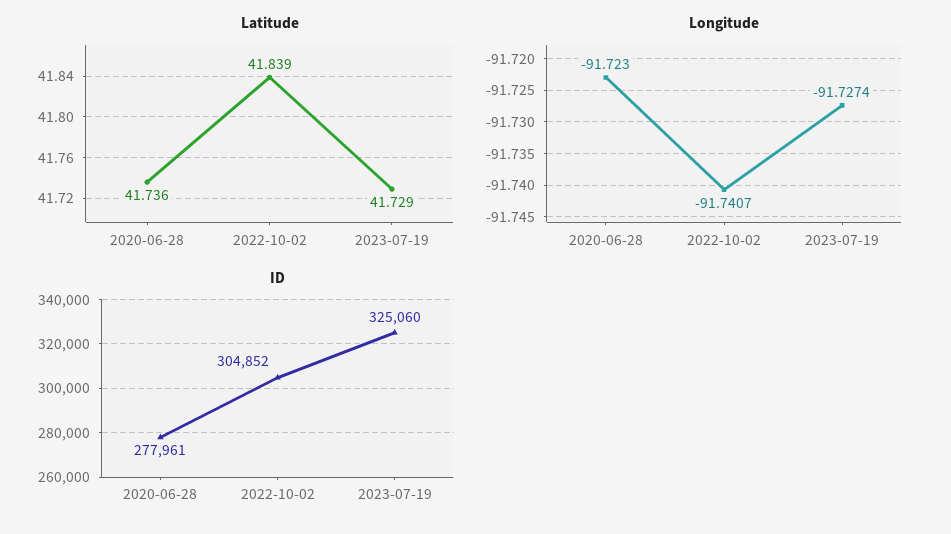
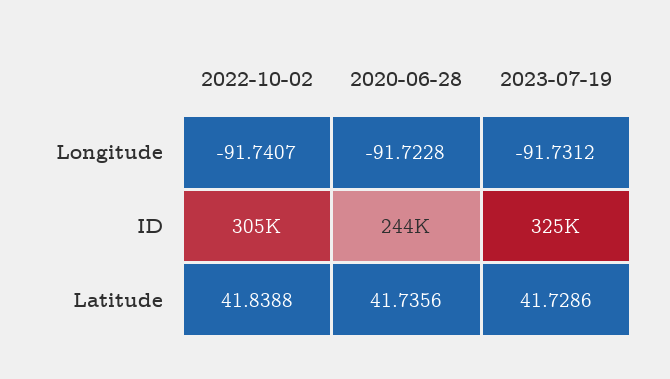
Longitude, 2020-06-28: -91.723 -> -91.7228
Longitude, 2023-07-19: -91.7274 -> -91.7312
ID, 2020-06-28: 277961 -> 244000

